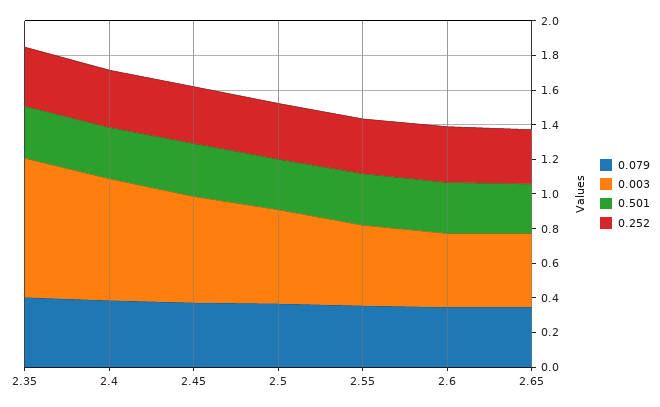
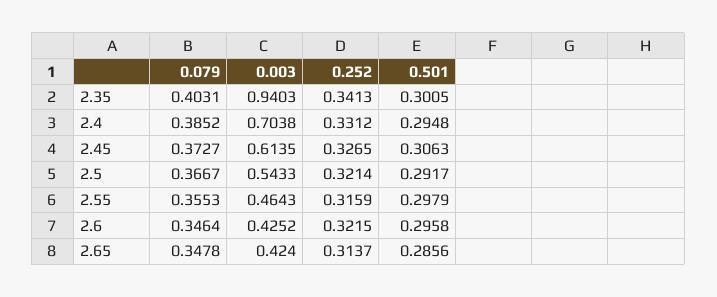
0.003, 2.35: 0.8 -> 0.9403

